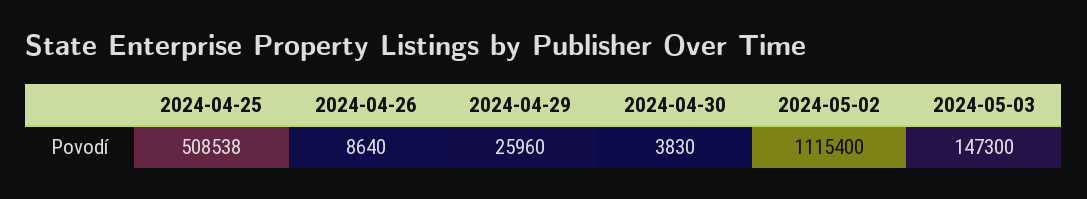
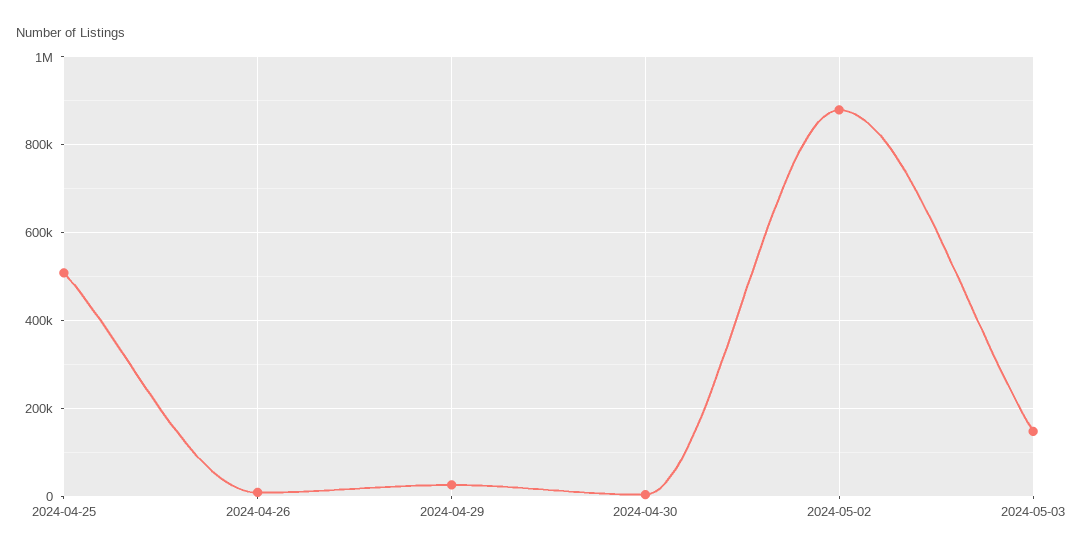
2024-05-02: 1115400 -> 880000

